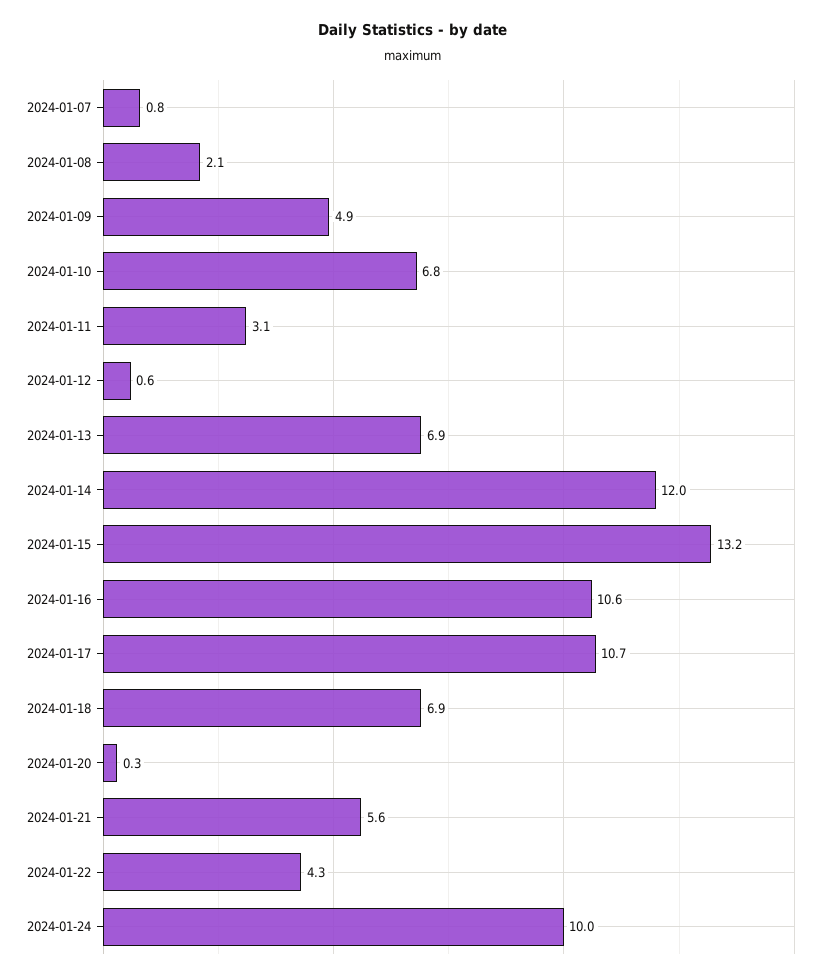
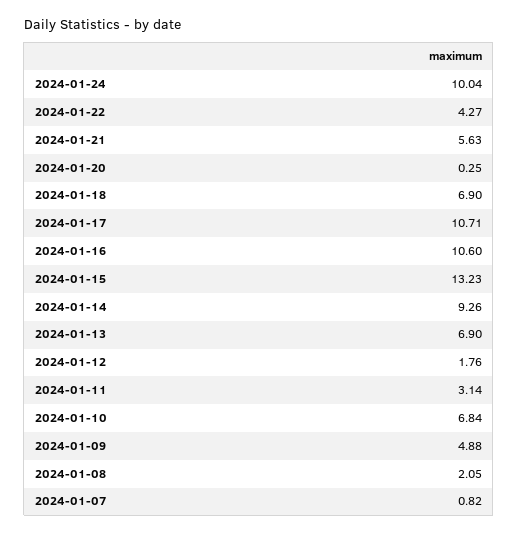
2024-01-12: 0.6 -> 1.76
2024-01-14: 12 -> 9.26

